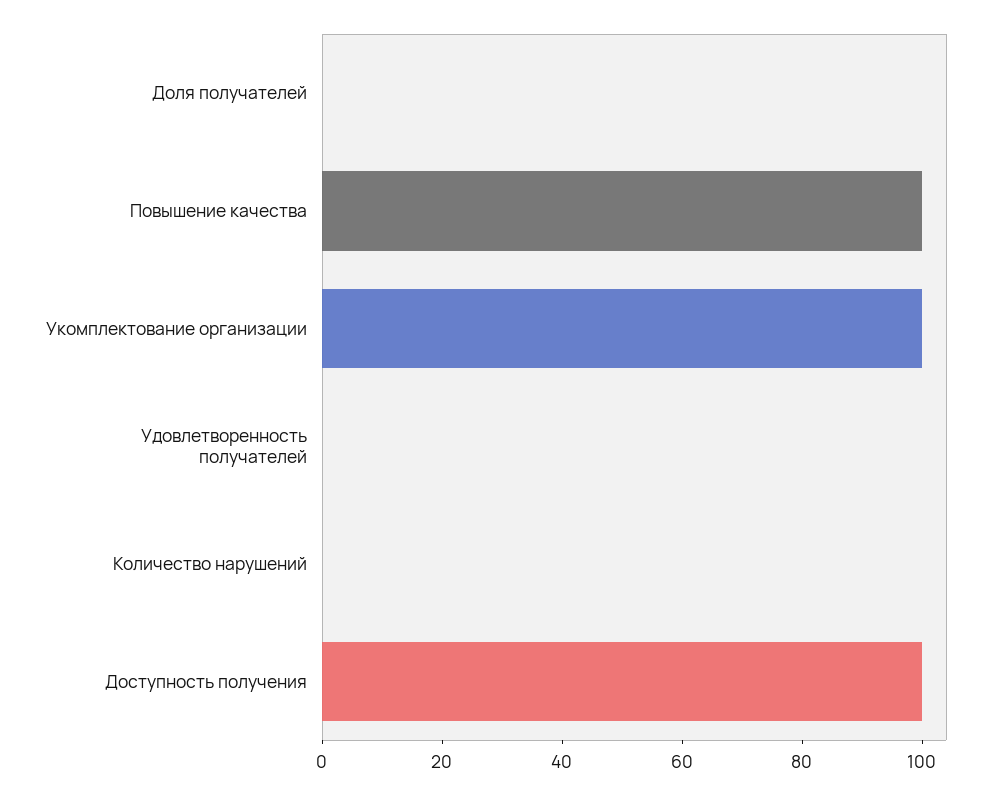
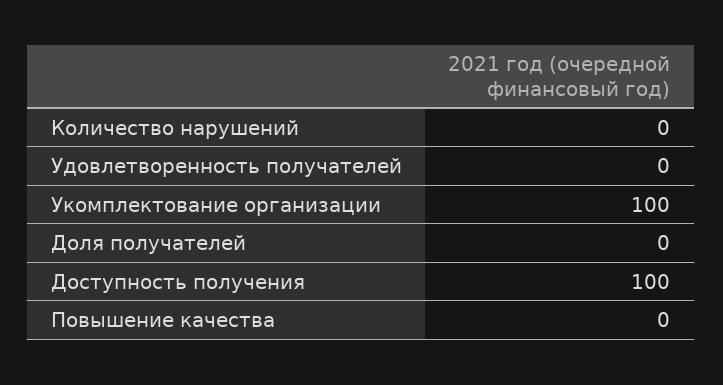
Повышение качества: 100 -> 0

